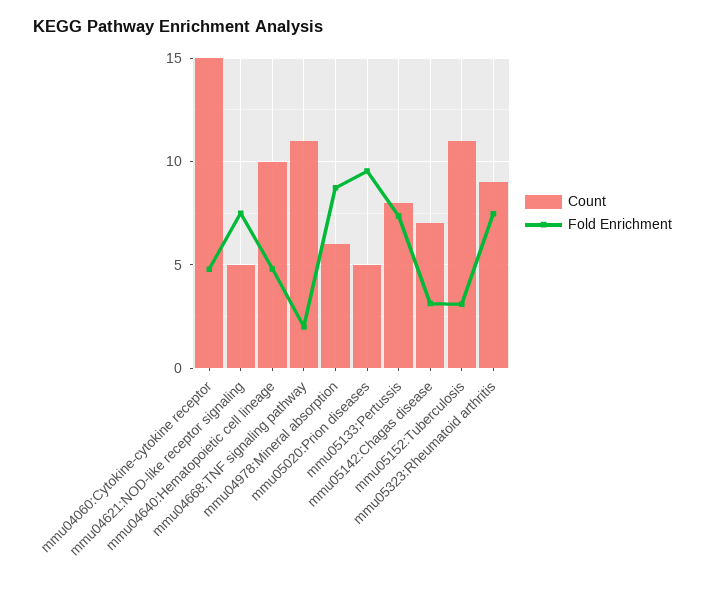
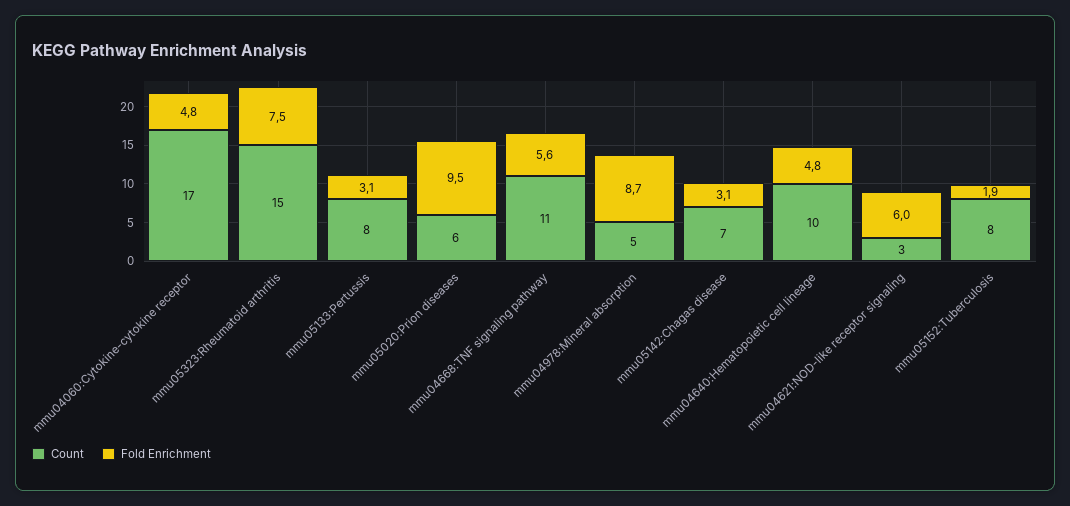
Count, mmu04060:Cytokine-cytokine receptor: 15 -> 17
Count, mmu04621:NOD-like receptor signaling: 5 -> 3
Fold Enrichment, mmu04621:NOD-like receptor signaling: 7.5 -> 6
Fold Enrichment, mmu04668:TNF signaling pathway: 2 -> 5.6
Count, mmu04978:Mineral absorption: 6 -> 5
Count, mmu05020:Prion diseases: 5 -> 6
Fold Enrichment, mmu05133:Pertussis: 7.5 -> 3.1
Count, mmu05152:Tuberculosis: 11 -> 8
Fold Enrichment, mmu05152:Tuberculosis: 3 -> 1.9
Count, mmu05323:Rheumatoid arthritis: 9 -> 15

